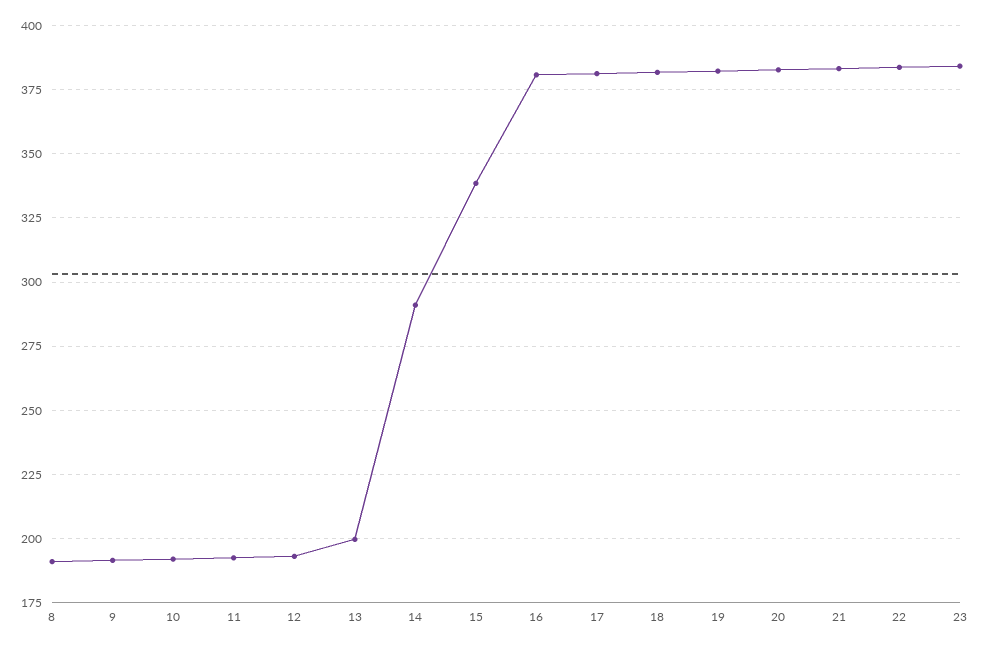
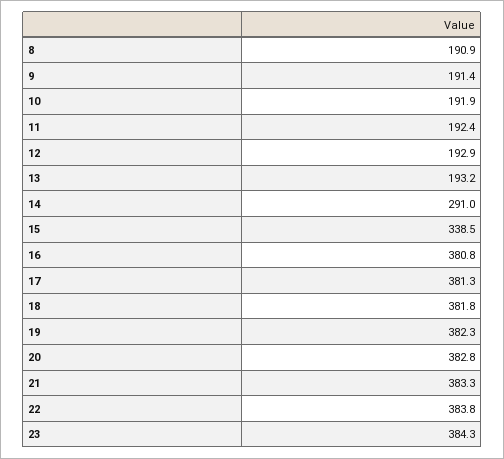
13: 200 -> 193.2

